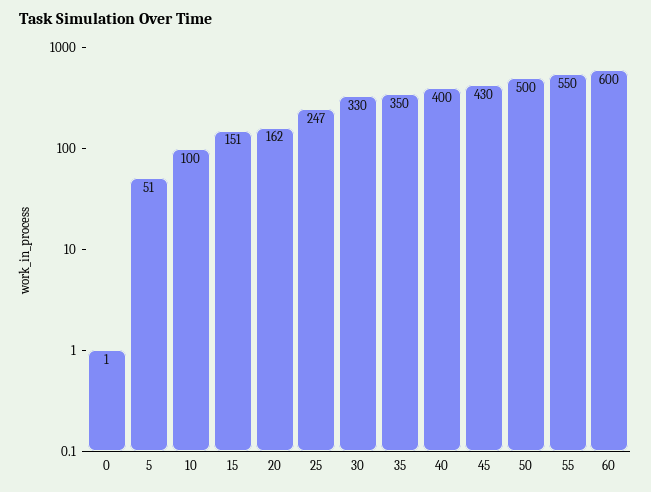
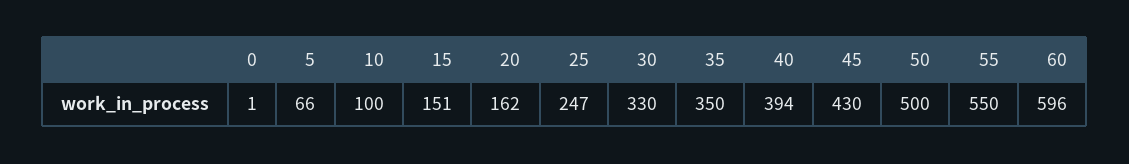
5: 51 -> 66
40: 400 -> 394
60: 600 -> 596

